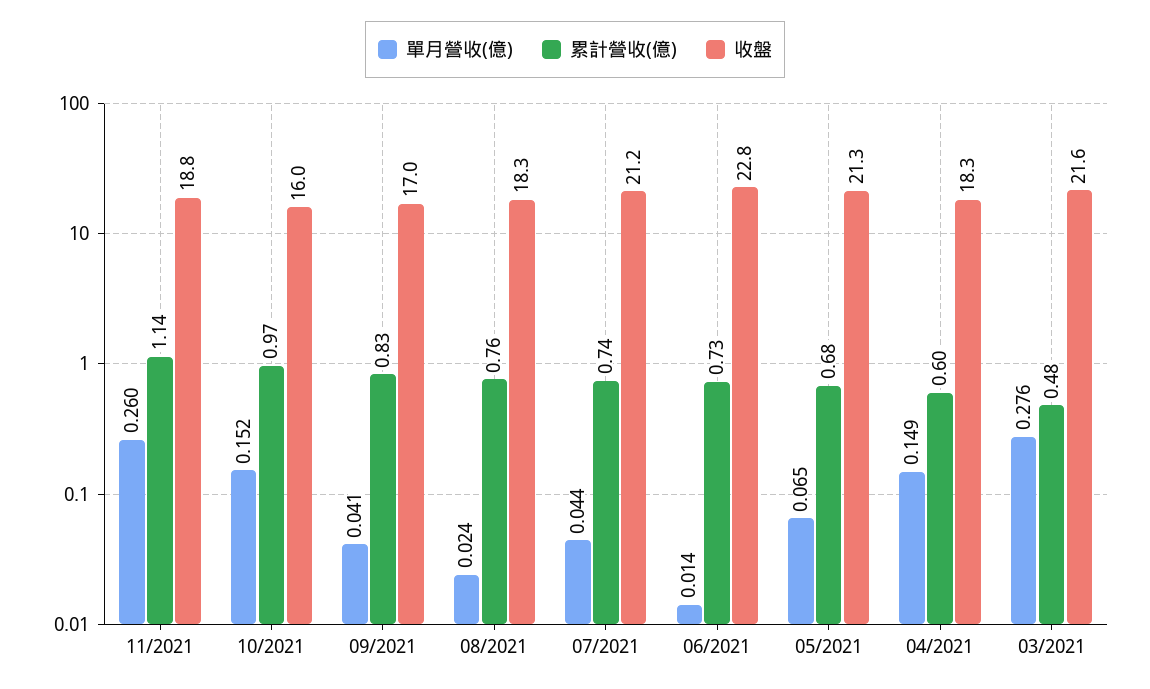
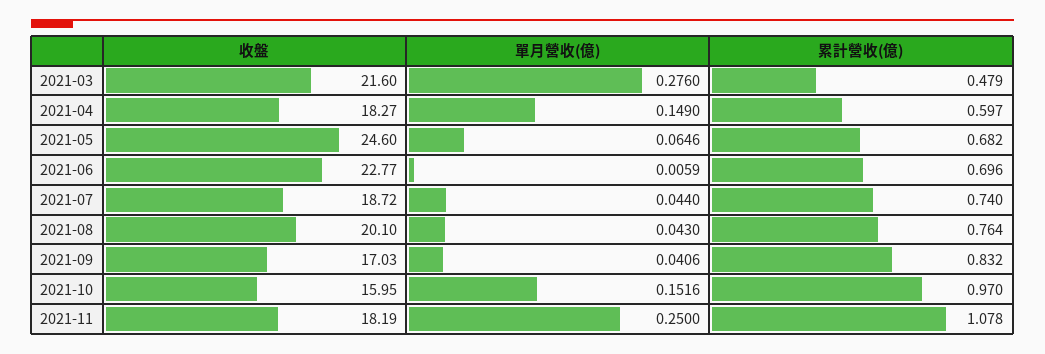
單月營收(億), 11/2021: 0.26 -> 0.25
累計營收(億), 11/2021: 1.14 -> 1.078
收盤, 11/2021: 18.8 -> 18.19
單月營收(億), 08/2021: 0.024 -> 0.043
收盤, 08/2021: 18.3 -> 20.1
收盤, 07/2021: 21.2 -> 18.72
單月營收(億), 06/2021: 0.014 -> 0.0059
累計營收(億), 06/2021: 0.73 -> 0.696
收盤, 05/2021: 21.3 -> 24.6

